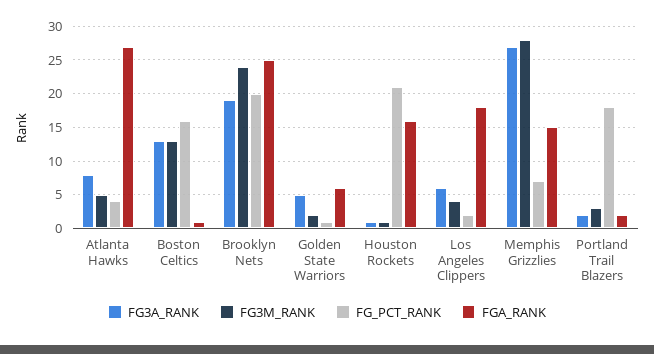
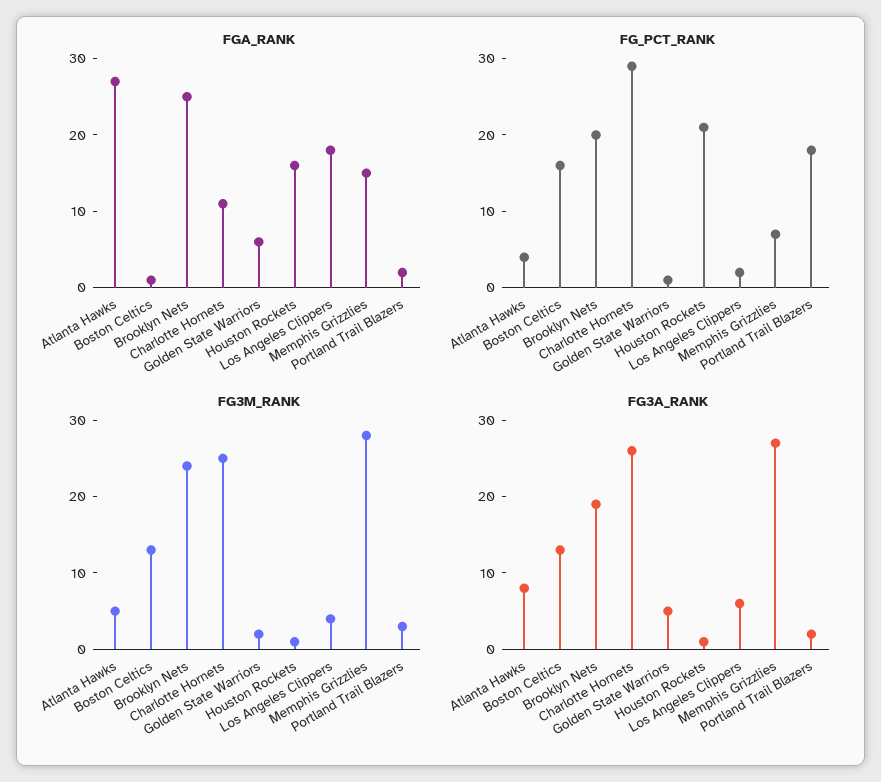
FGA_RANK, Charlotte Hornets: none -> 10
FG_PCT_RANK, Charlotte Hornets: none -> 30
FG3M_RANK, Charlotte Hornets: none -> 25
FG3A_RANK, Charlotte Hornets: none -> 25

